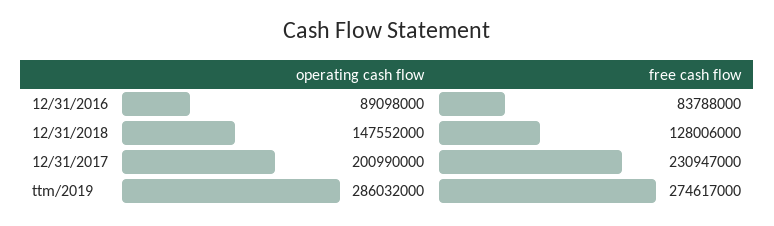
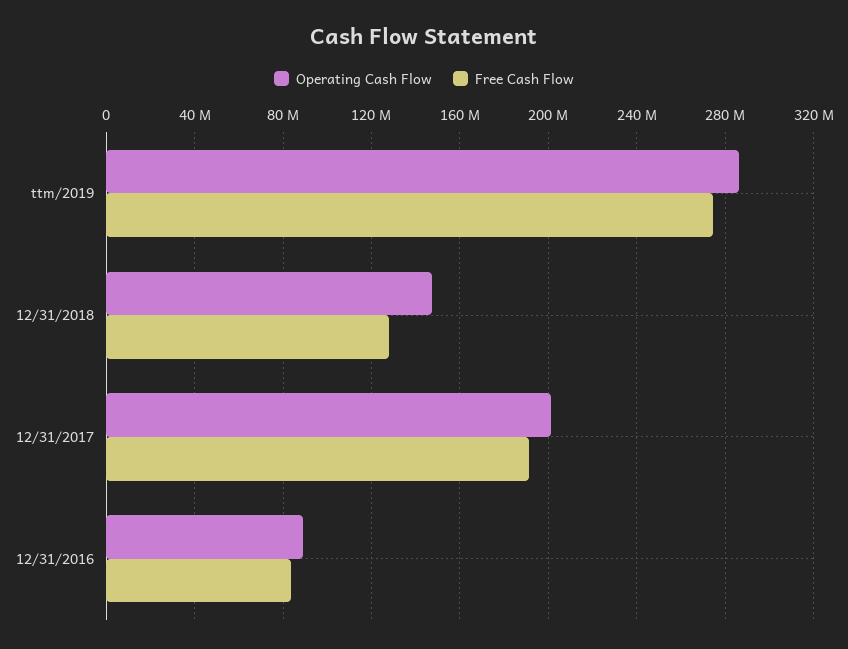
free cash flow, 12/31/2017: 230947000 -> 190000000

